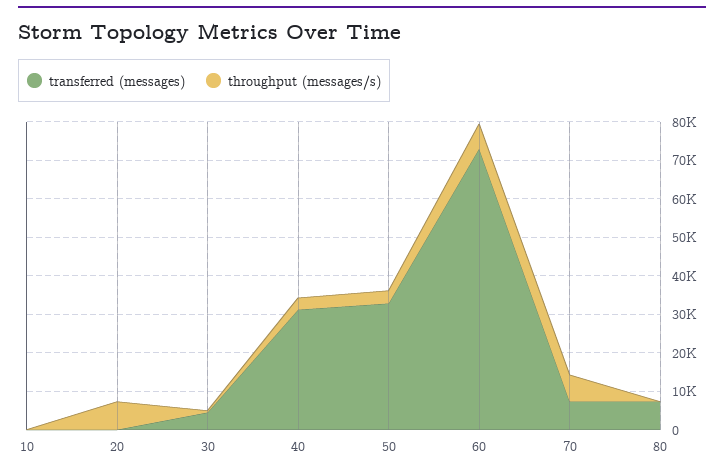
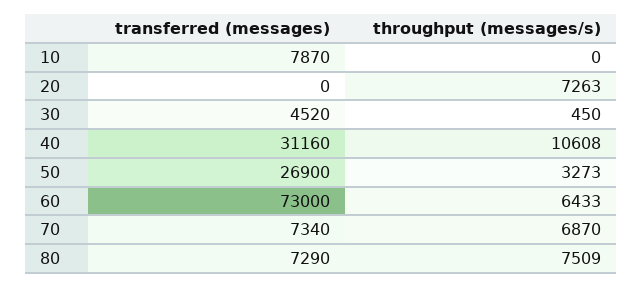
transferred (messages), 10: 0 -> 7870
throughput (messages/s), 40: 2500 -> 10608
transferred (messages), 50: 32500 -> 26900
throughput (messages/s), 80: 0 -> 7509

